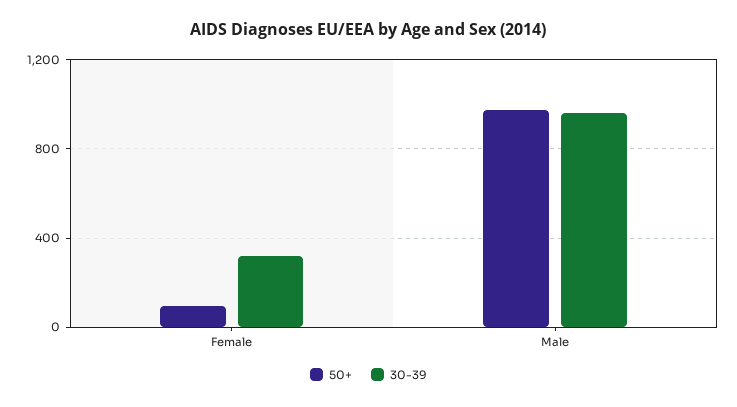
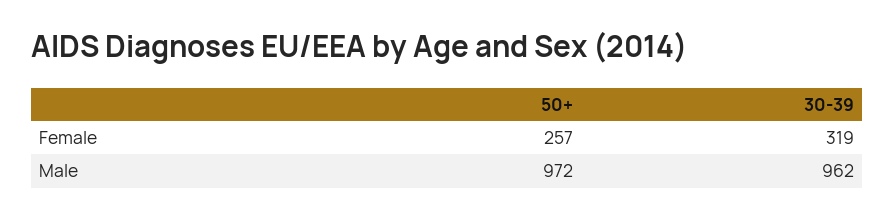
50+, Female: 100 -> 257

